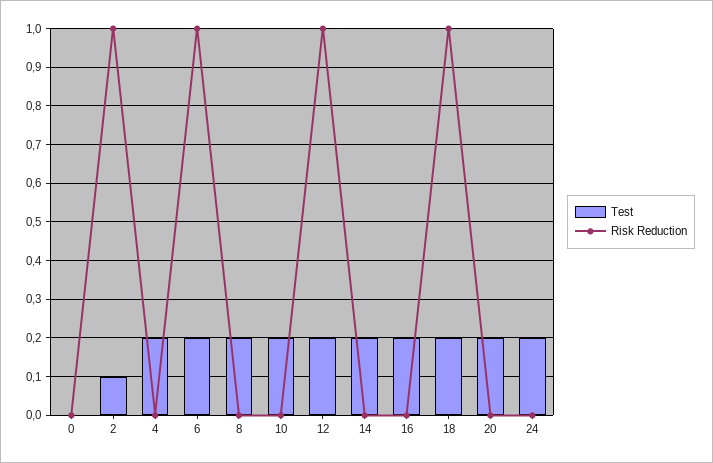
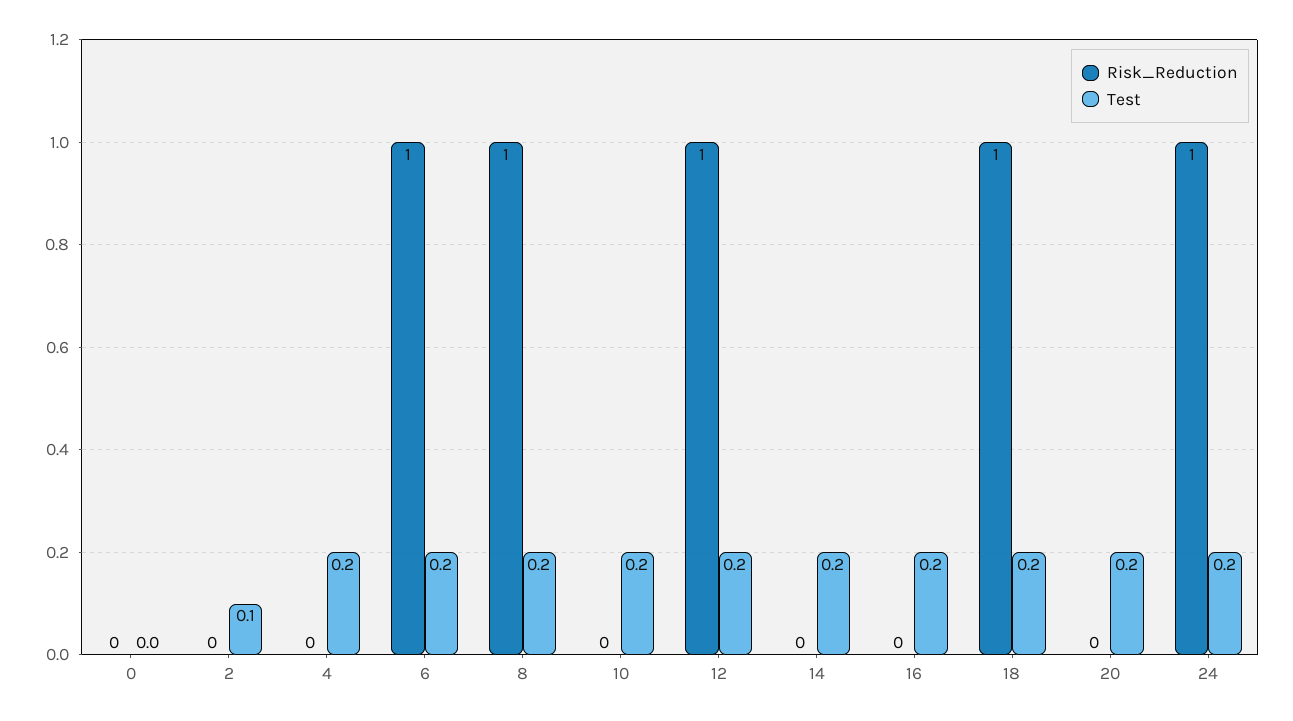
Risk Reduction, 2: 1 -> 0
Risk Reduction, 8: 0 -> 1
Risk Reduction, 24: 0 -> 1

